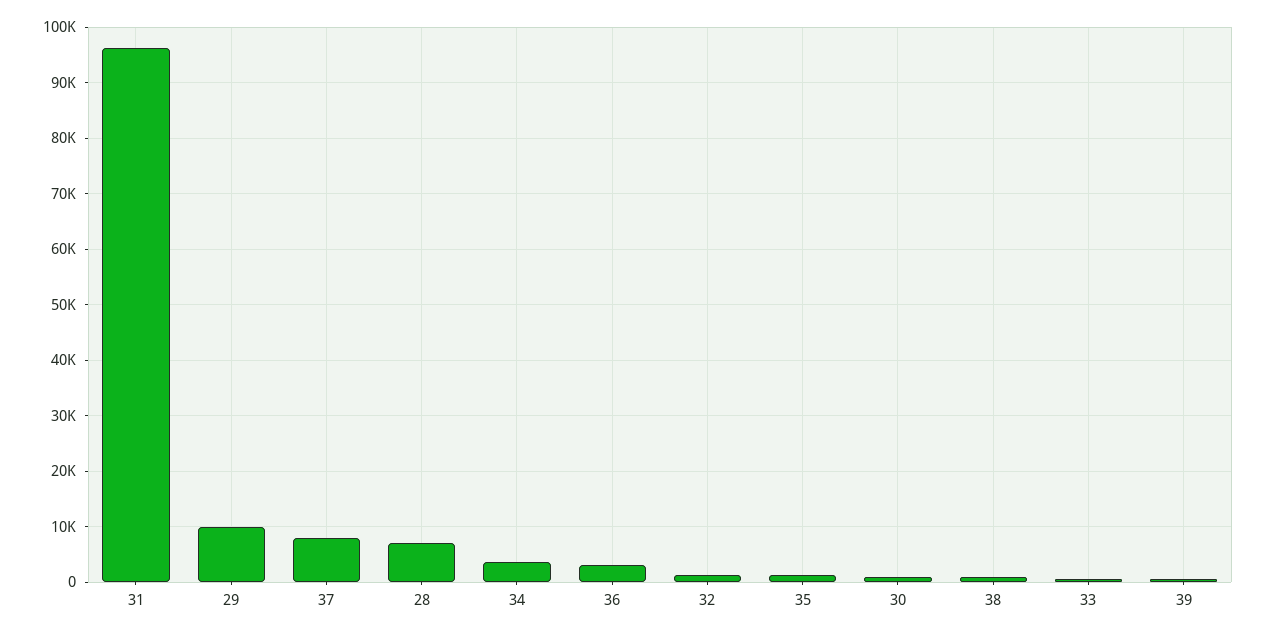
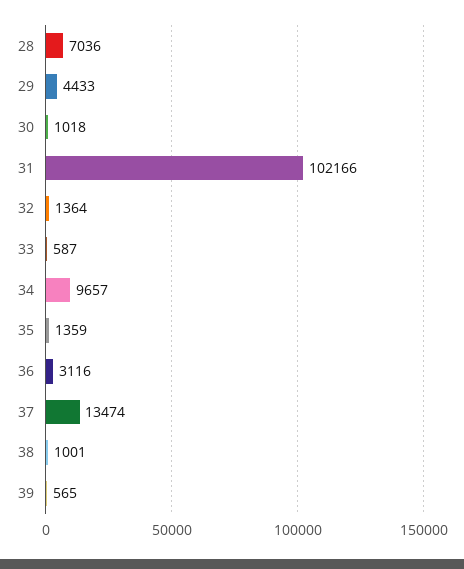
31: 96000 -> 102166
29: 10000 -> 4433
37: 8000 -> 13474
34: 4000 -> 9657

